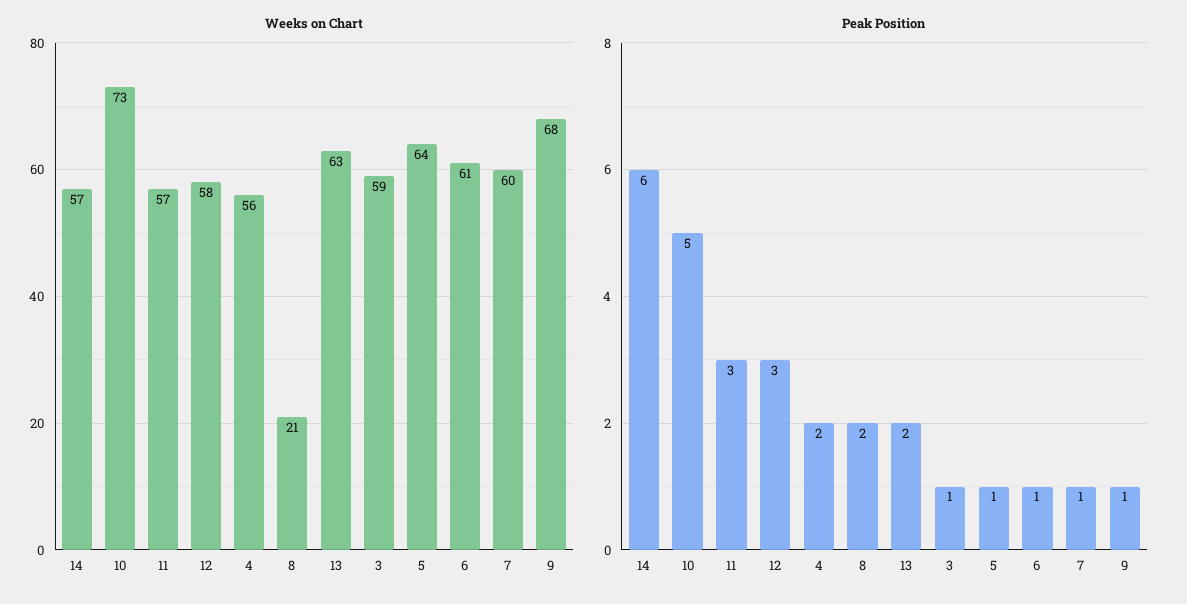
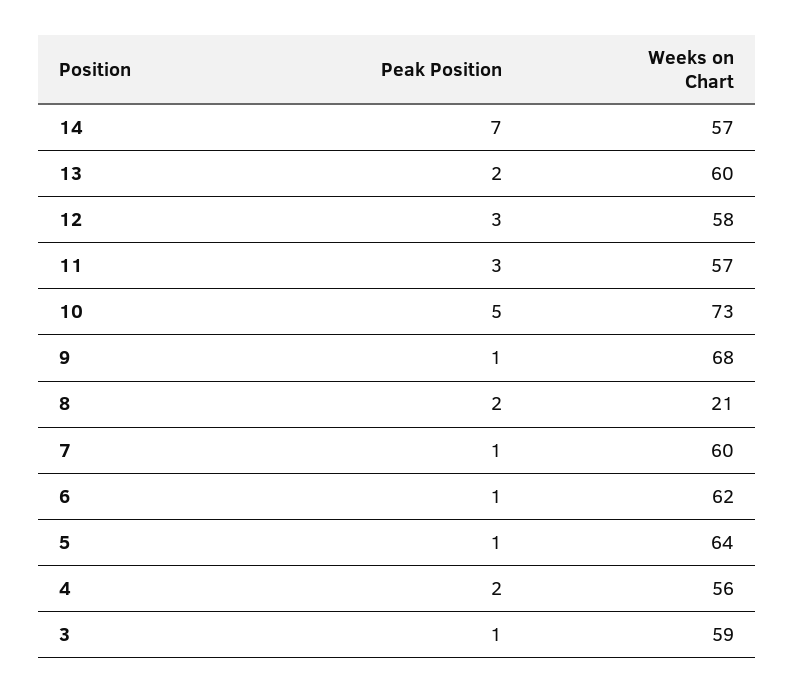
Weeks on Chart, 13: 63 -> 60
Weeks on Chart, 6: 61 -> 62
Peak Position, 14: 6 -> 7

